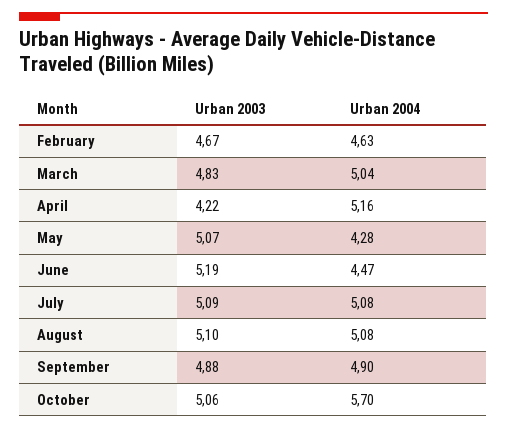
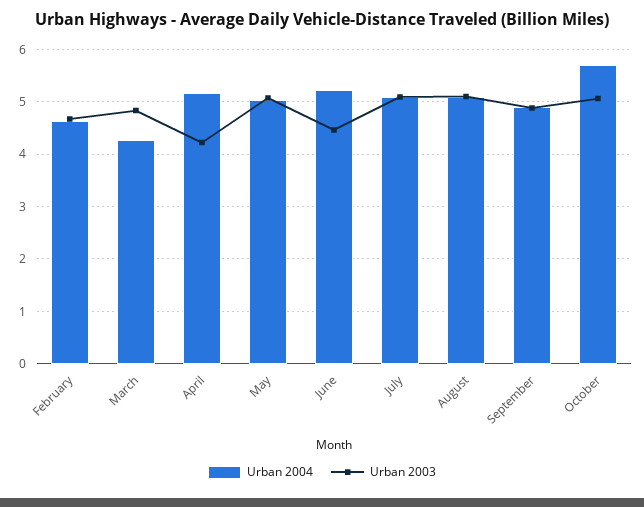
Urban 2004, March: 5.04 -> 4.2
Urban 2004, May: 4.28 -> 5
Urban 2003, June: 5.19 -> 4.4
Urban 2004, June: 4.47 -> 5.2

